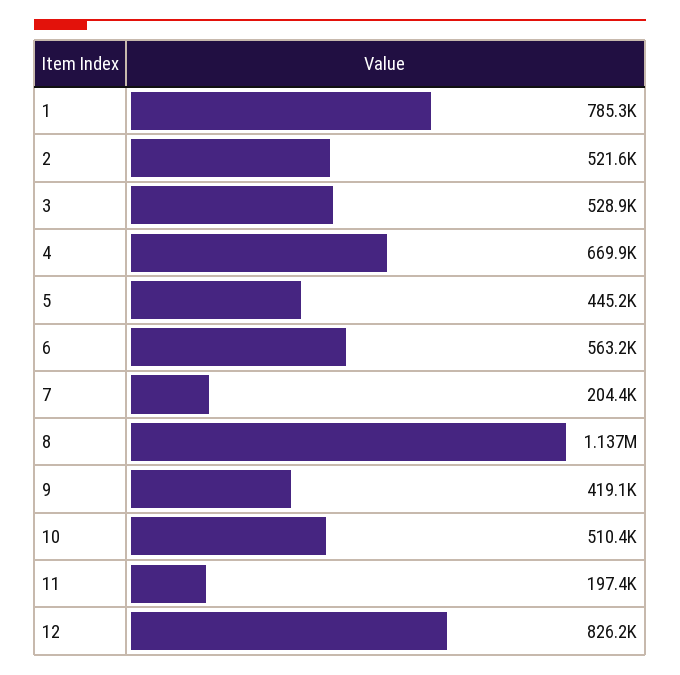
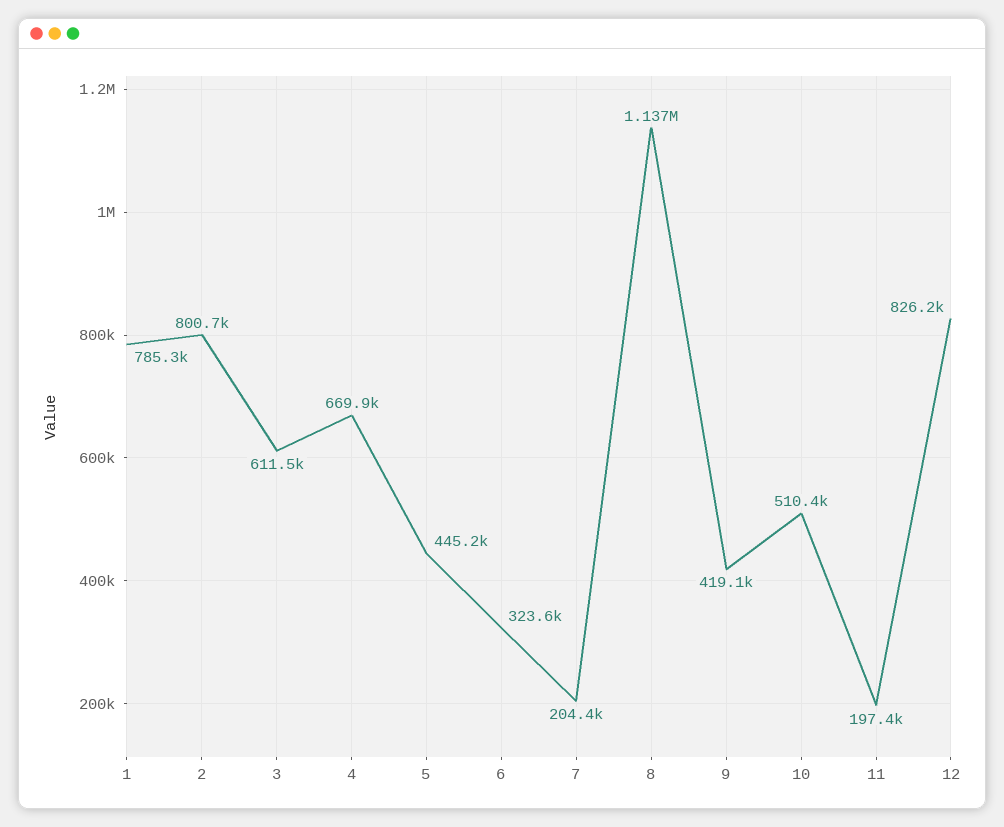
2: 521600 -> 800700
3: 528900 -> 611500
6: 563200 -> 323600

